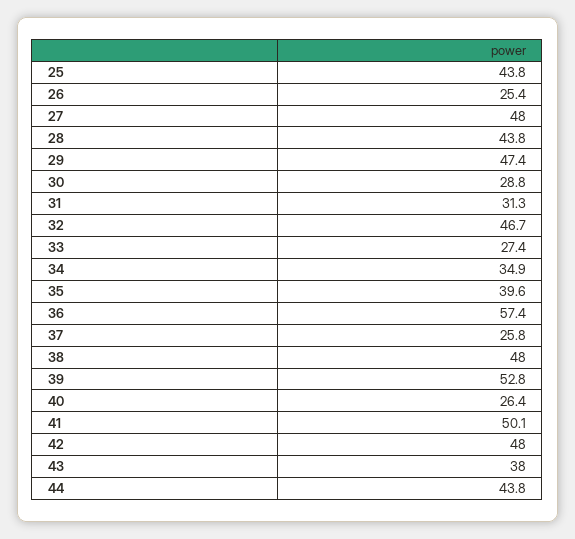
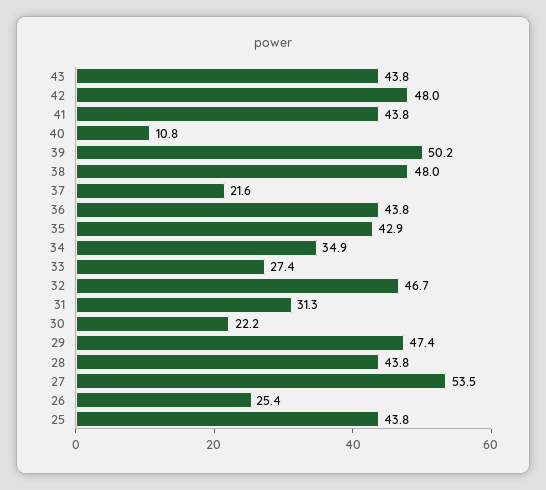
27: 48 -> 53.5
30: 28.8 -> 22.2
35: 39.6 -> 42.9
36: 57.4 -> 43.8
37: 25.8 -> 21.6
39: 52.8 -> 50.2
40: 26.4 -> 10.8
41: 50.1 -> 43.8
43: 38 -> 43.8
44: 43.8 -> none

